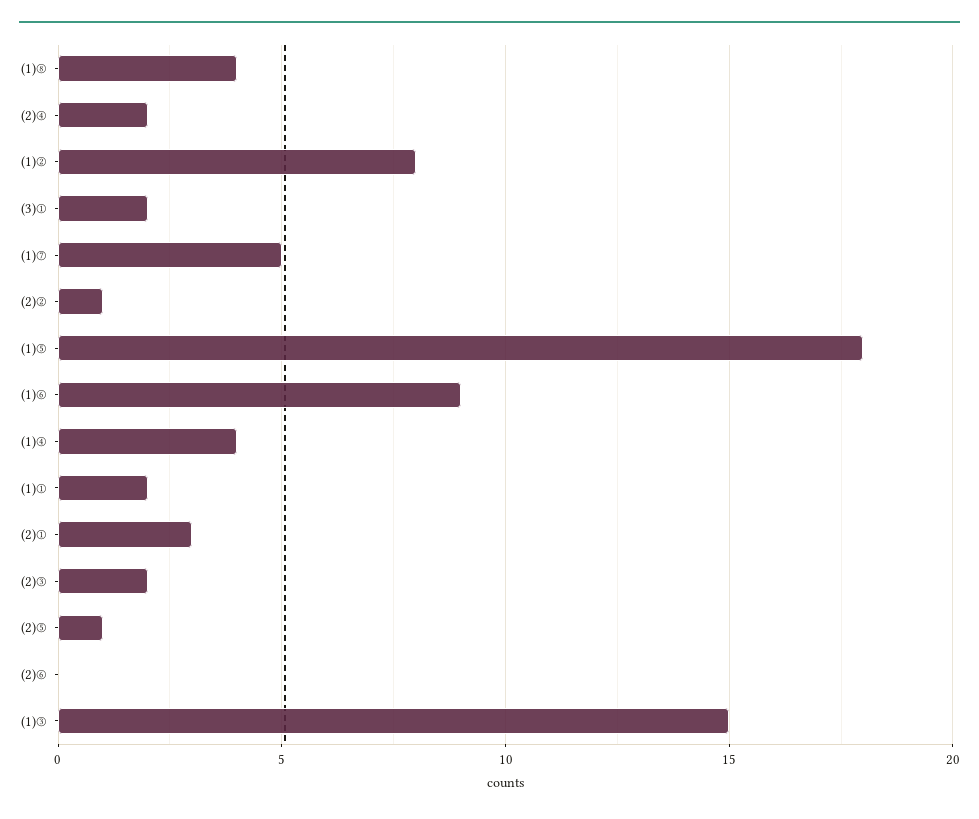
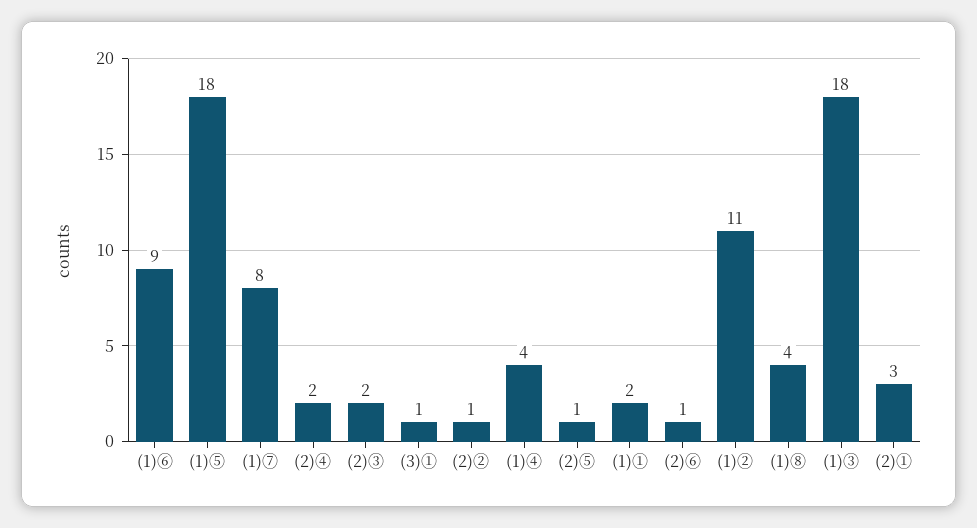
(1)②: 8 -> 11
(3)①: 2 -> 1
(1)⑦: 5 -> 8
(2)⑥: 0 -> 1
(1)③: 15 -> 18

